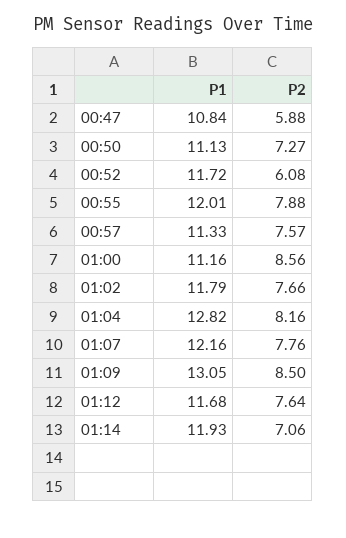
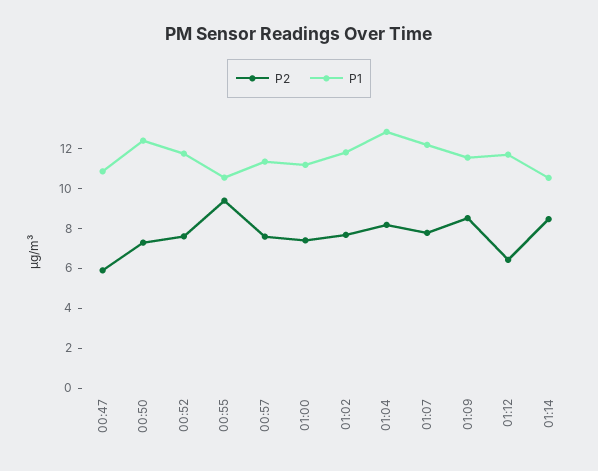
P1, 00:50: 11.13 -> 12.5
P2, 00:52: 6.08 -> 7.5
P1, 00:55: 12.01 -> 10.5
P2, 00:55: 7.88 -> 9.5
P2, 01:00: 8.56 -> 7.5
P1, 01:09: 13.05 -> 11.5
P2, 01:12: 7.64 -> 6.5
P1, 01:14: 11.93 -> 10.5
P2, 01:14: 7.06 -> 8.5

